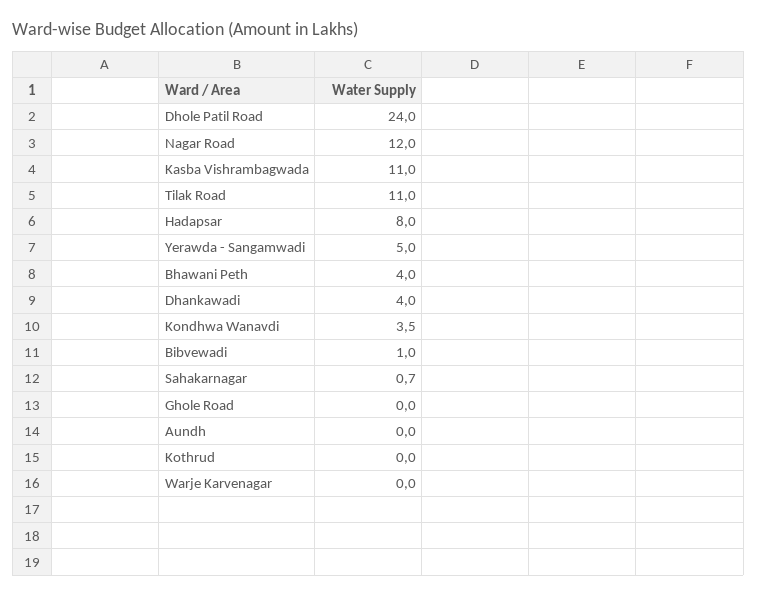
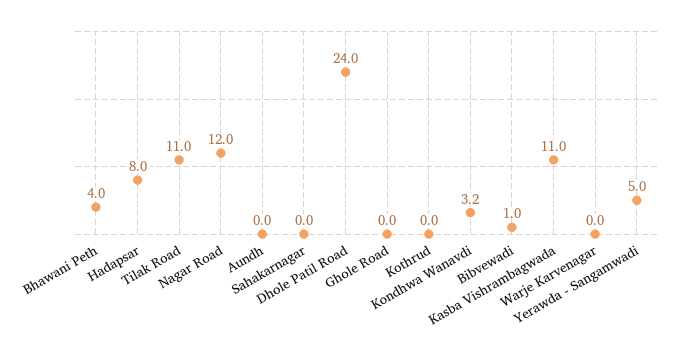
Dhankawadi: 4 -> none
Kondhwa Wanavdi: 3.5 -> 3.2
Sahakarnagar: 0.7 -> 0

